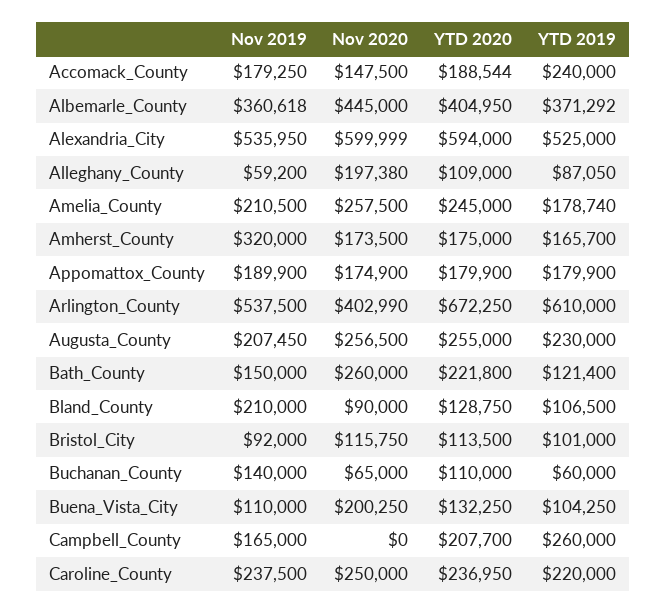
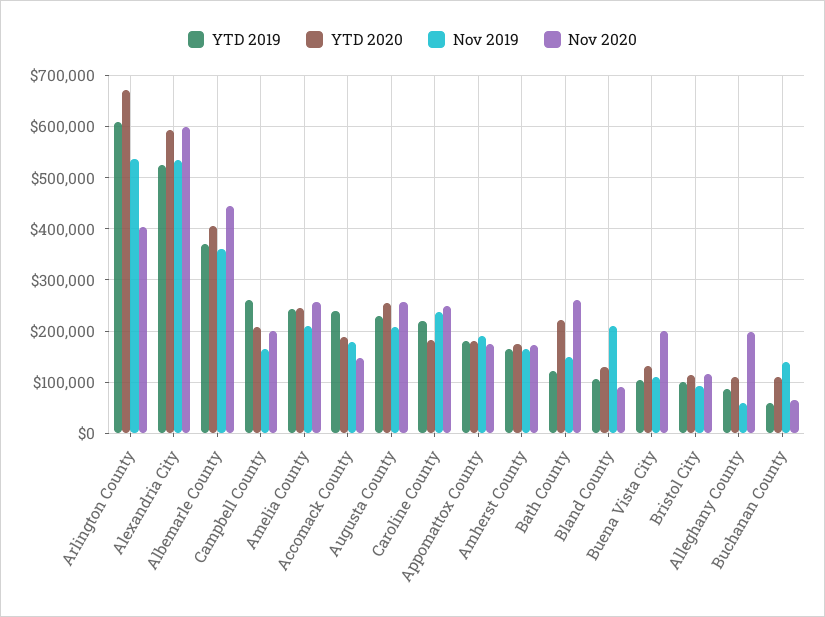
YTD 2019, Amelia_County: 178740 -> 240000
Nov 2019, Amherst_County: 320000 -> 160000
Nov 2020, Campbell_County: 0 -> 200000
YTD 2020, Caroline_County: 236950 -> 180000

